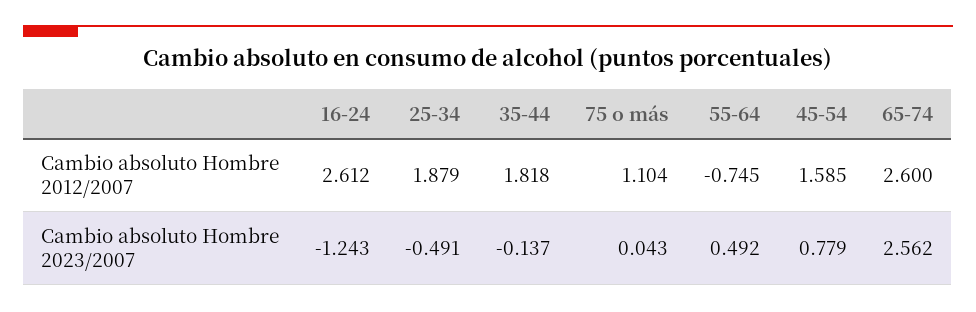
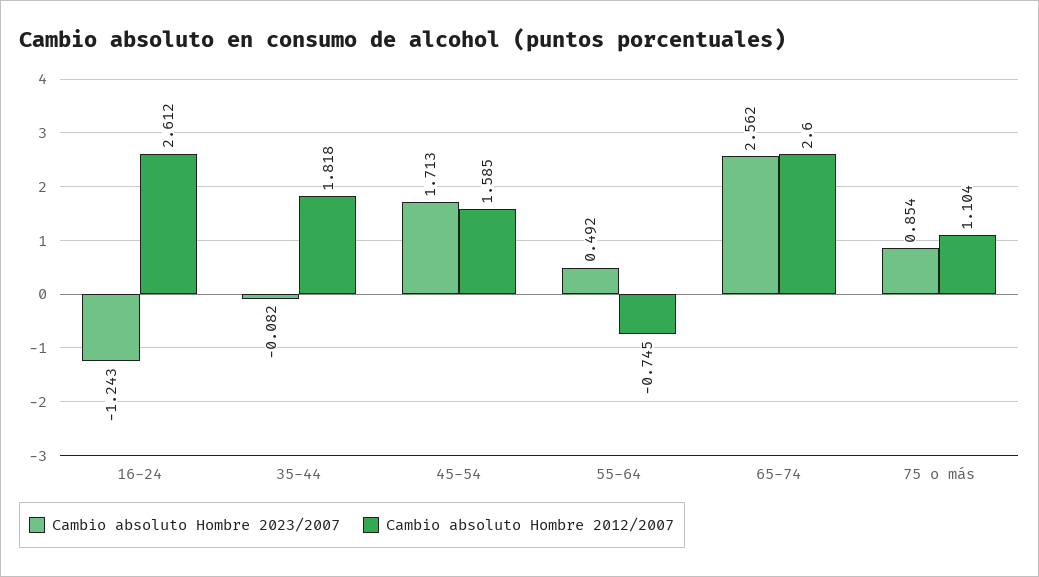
Cambio absoluto Hombre 2012/2007, 25-34: 1.879 -> none
Cambio absoluto Hombre 2023/2007, 25-34: -0.491 -> none
Cambio absoluto Hombre 2023/2007, 35-44: -0.137 -> -0.082
Cambio absoluto Hombre 2023/2007, 75 o más: 0.043 -> 0.854
Cambio absoluto Hombre 2023/2007, 45-54: 0.779 -> 1.713

